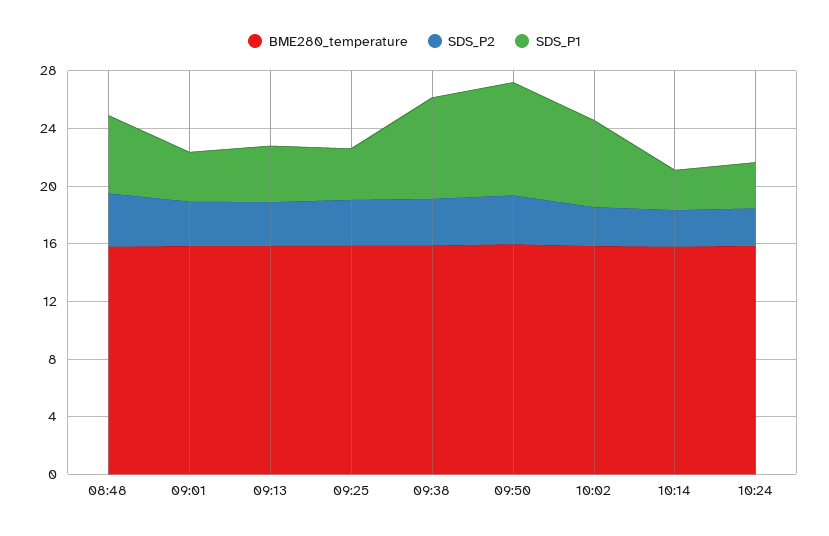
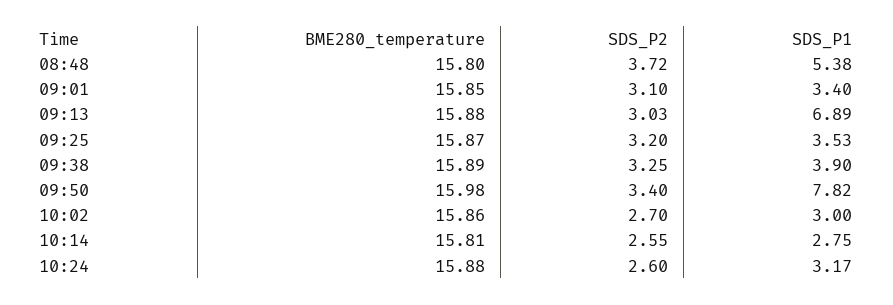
SDS_P1, 09:13: 4 -> 6.89
SDS_P1, 09:38: 7 -> 3.9
SDS_P1, 10:02: 6 -> 3

